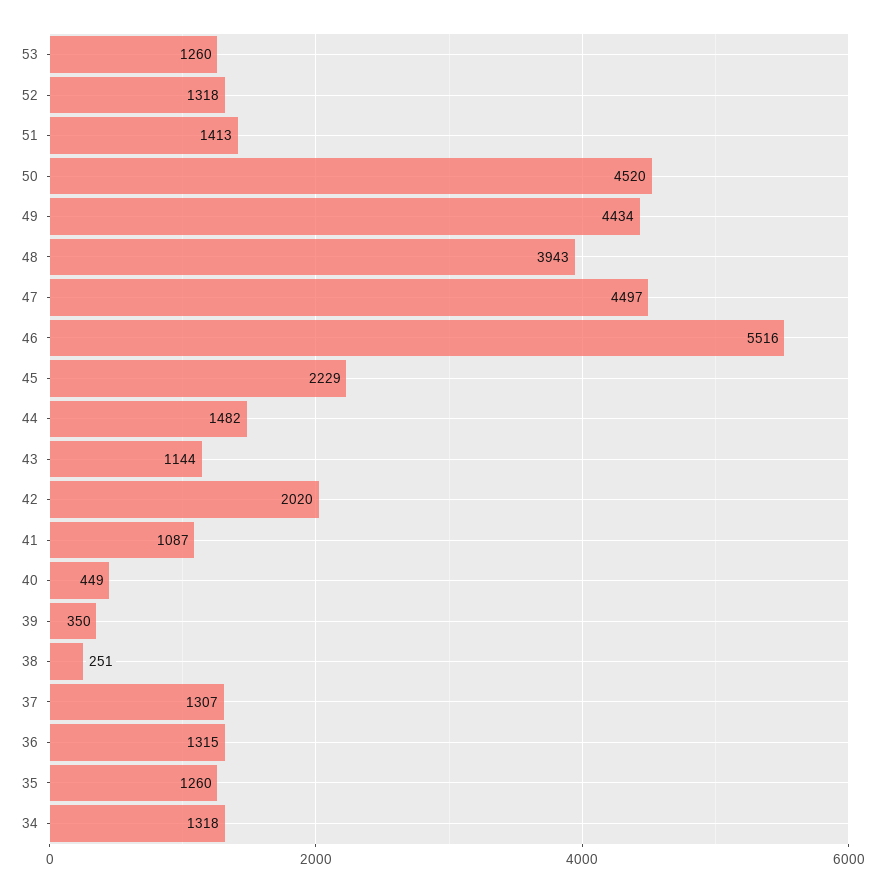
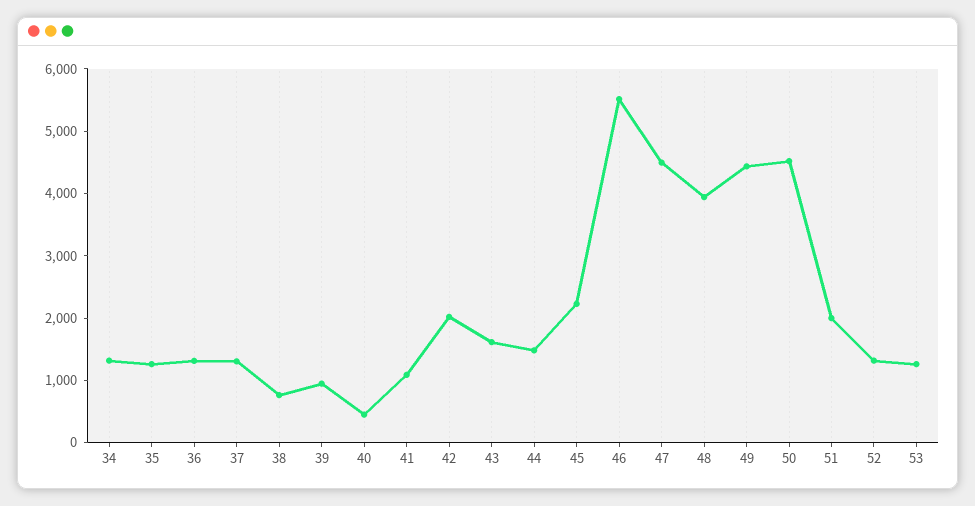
51: 1413 -> 2000
43: 1144 -> 1600
39: 350 -> 1000
38: 251 -> 800

